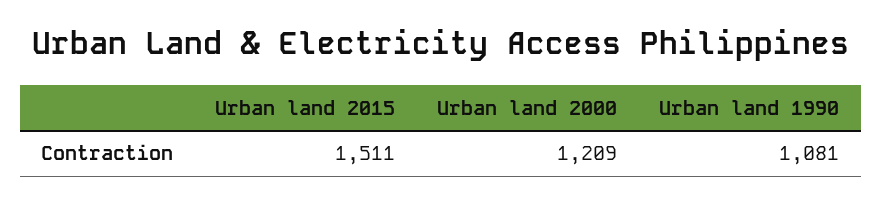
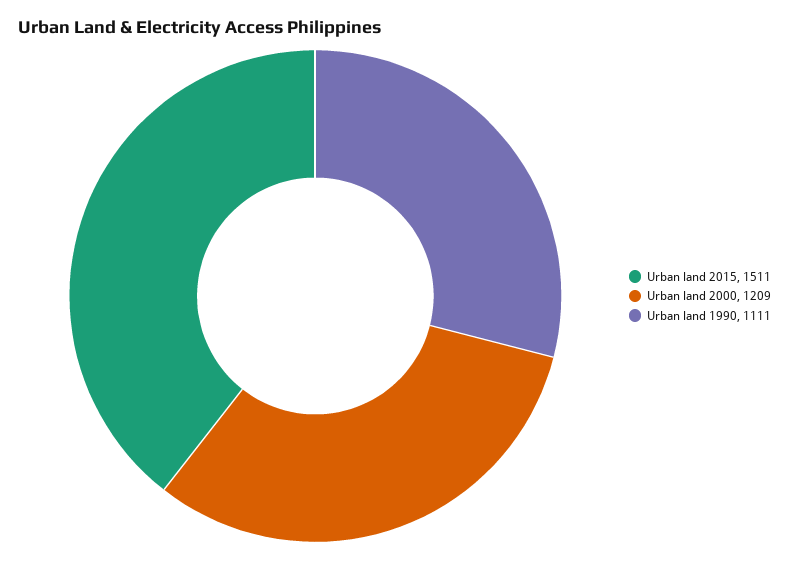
Urban land 1990: 1081 -> 1111

